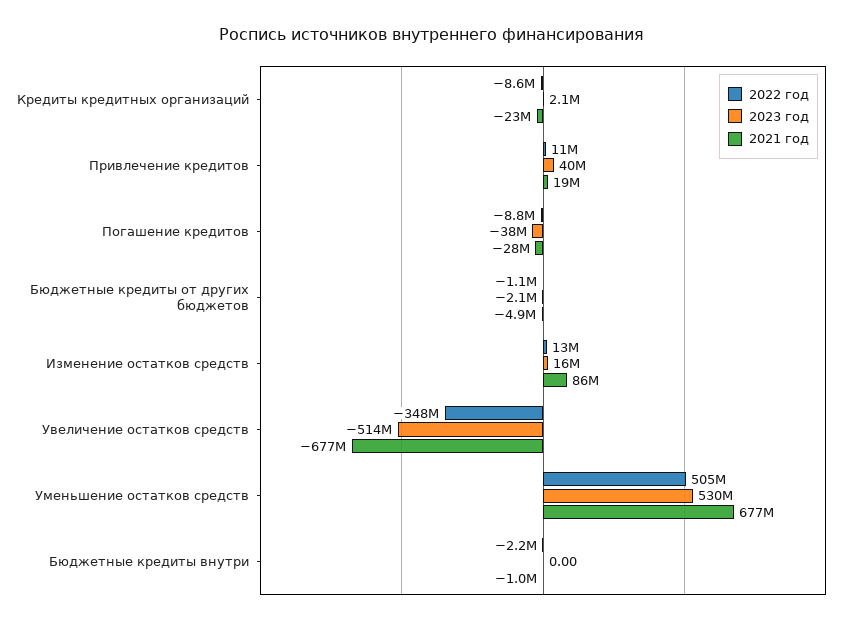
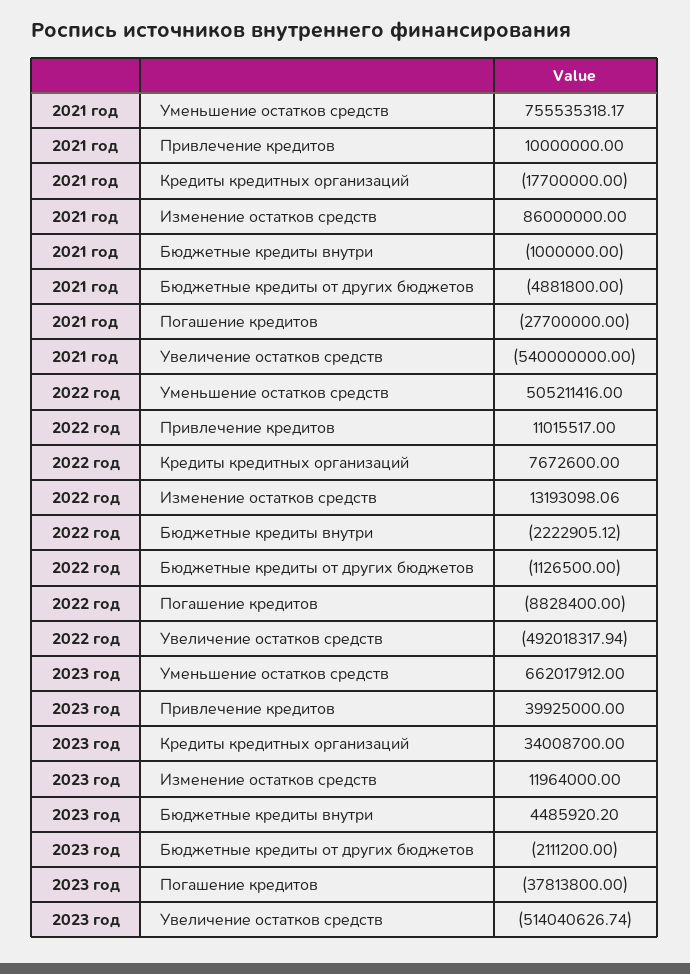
2022 год, Кредиты кредитных организаций: -8600000 -> 7672600
2023 год, Кредиты кредитных организаций: 2100000 -> 34008700
2021 год, Кредиты кредитных организаций: -23000000 -> -17700000
2021 год, Привлечение кредитов: 19000000 -> 10000000
2023 год, Изменение остатков средств: 16000000 -> 11964000
2022 год, Увеличение остатков средств: -348000000 -> -492018317.94
2021 год, Увеличение остатков средств: -677000000 -> -540000000
2023 год, Уменьшение остатков средств: 530000000 -> 662017912
2021 год, Уменьшение остатков средств: 677000000 -> 755535318.17
2023 год, Бюджетные кредиты внутри: 0 -> 4485920.2

